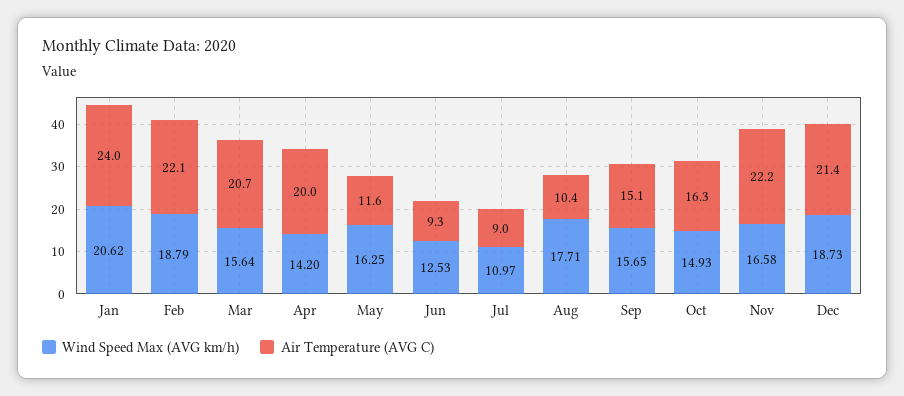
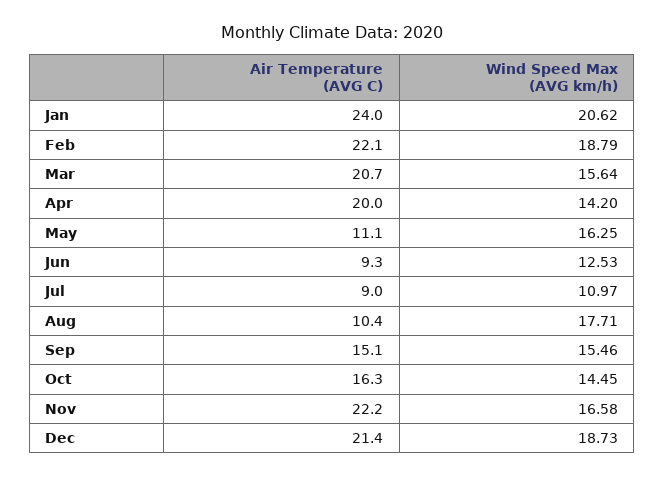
Air Temperature (AVG C), May: 11.6 -> 11.1
Wind Speed Max (AVG km/h), Sep: 15.65 -> 15.46
Wind Speed Max (AVG km/h), Oct: 14.93 -> 14.45

